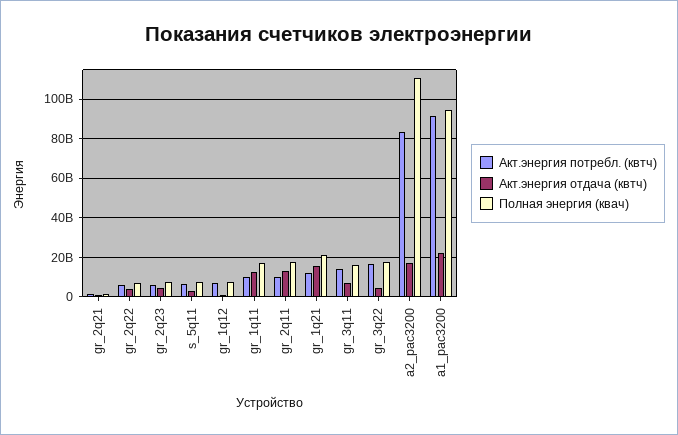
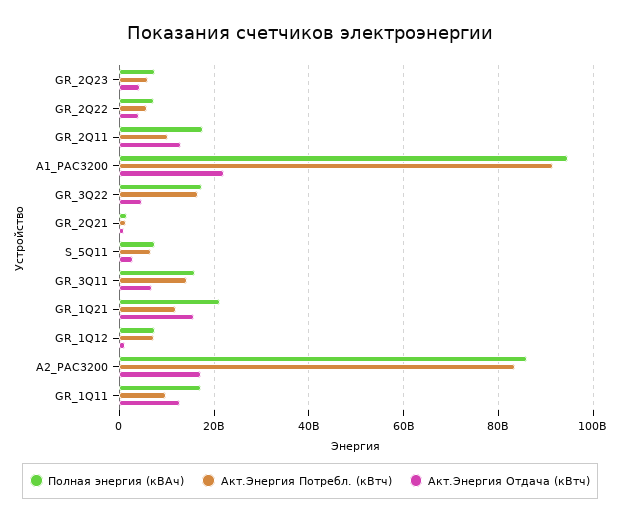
Полная энергия (квач), a2_pac3200: 110000000000 -> 86000000000

